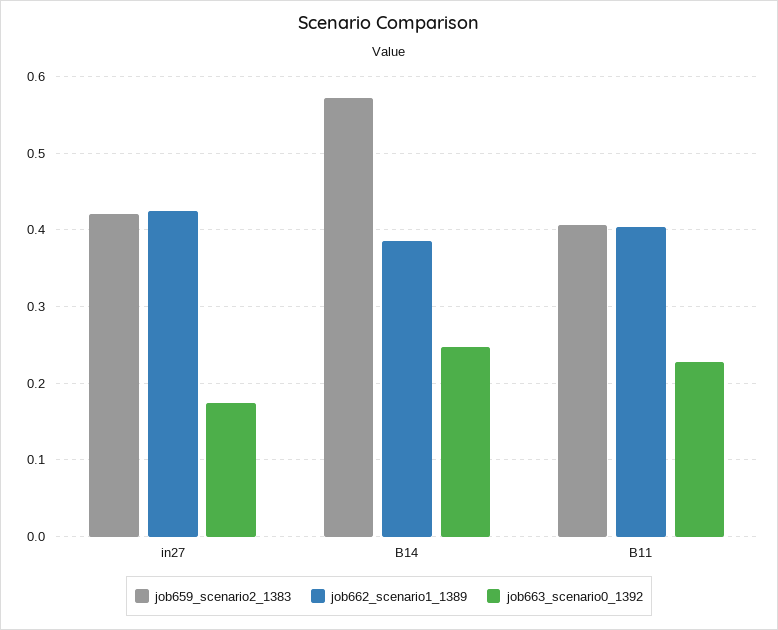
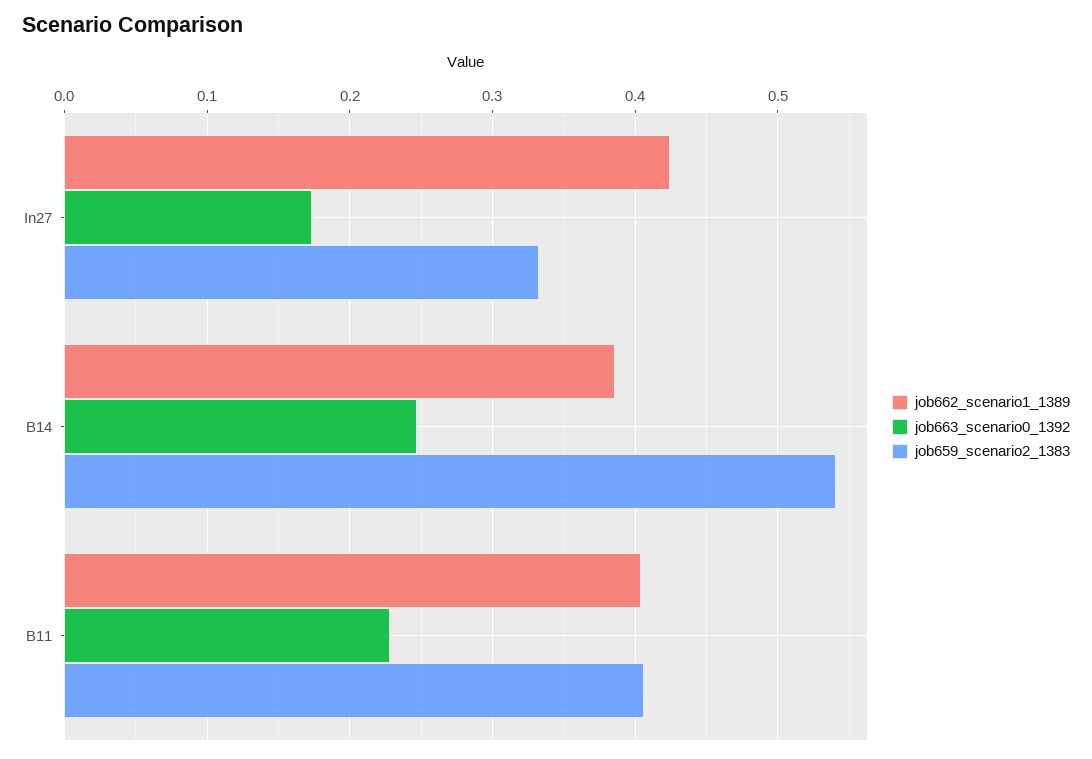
job659_scenario2_1383, in27: 0.42 -> 0.33
job659_scenario2_1383, B14: 0.57 -> 0.54

